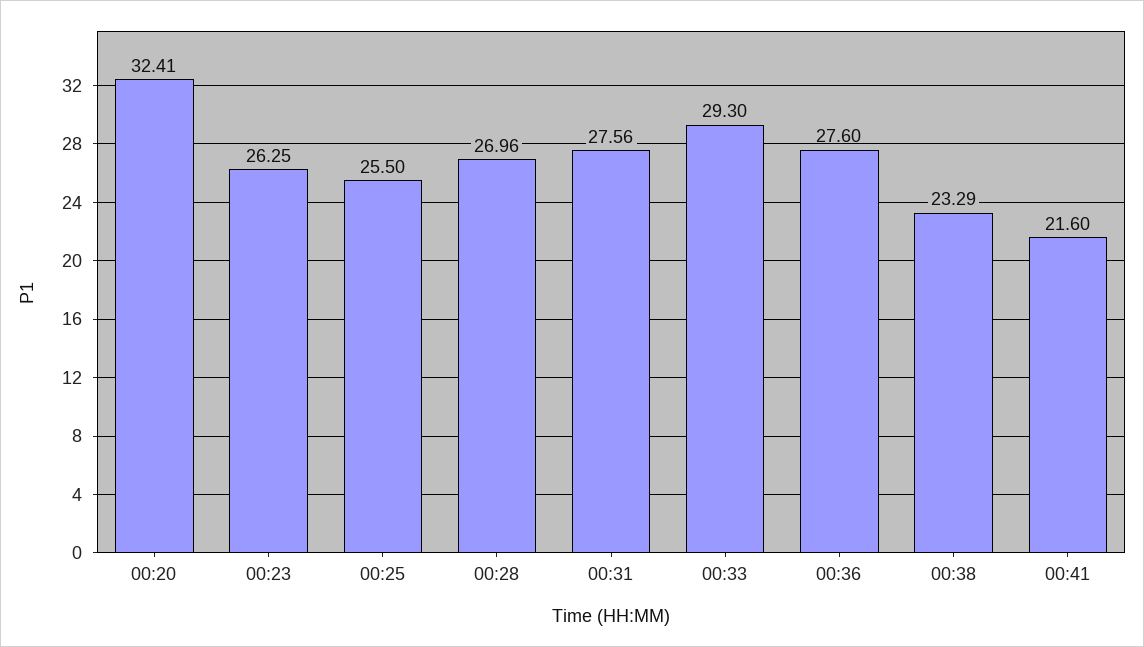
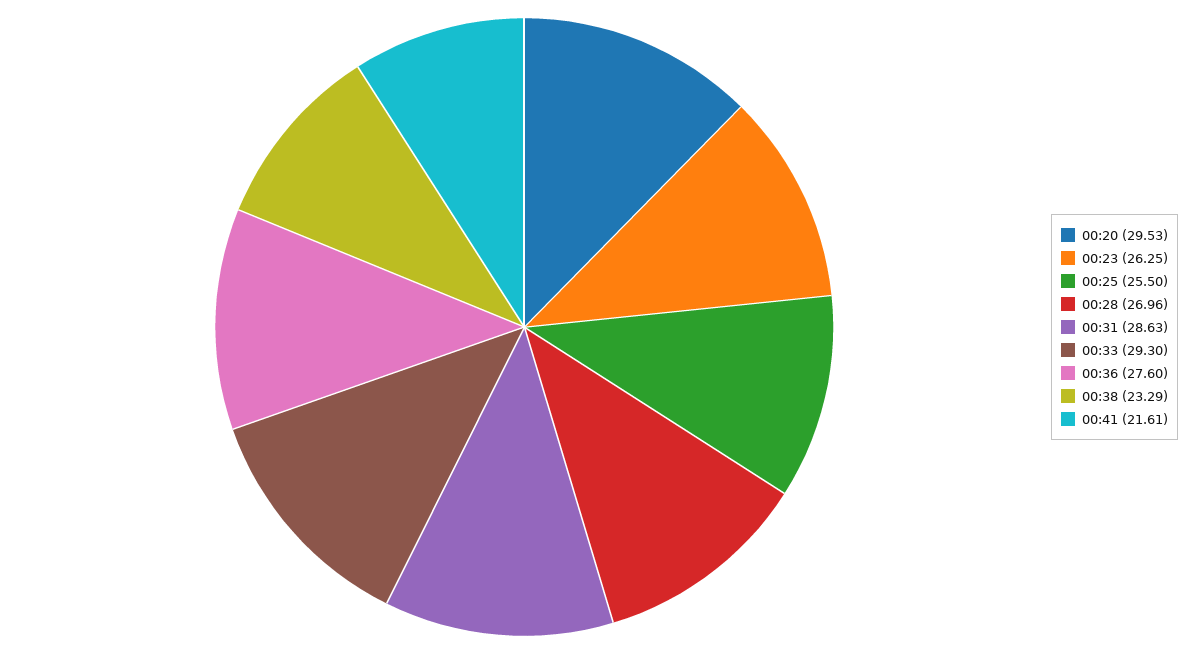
00:20: 32.41 -> 29.53
00:31: 27.56 -> 28.63
00:41: 21.6 -> 21.61

